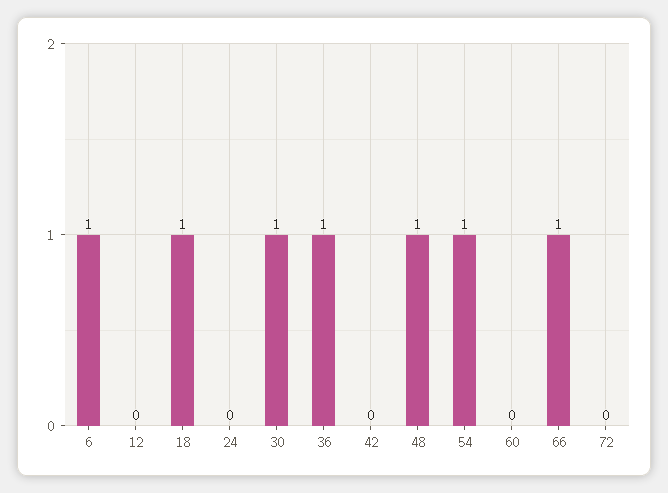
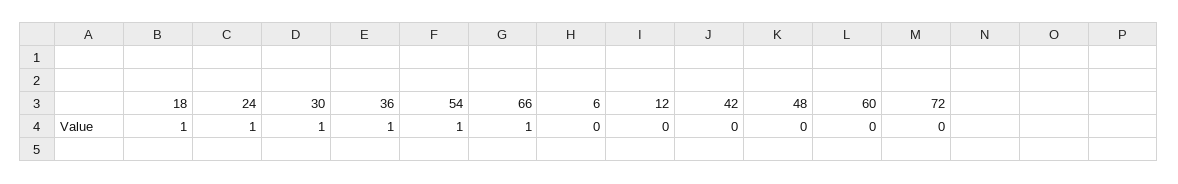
6: 1 -> 0
24: 0 -> 1
48: 1 -> 0

